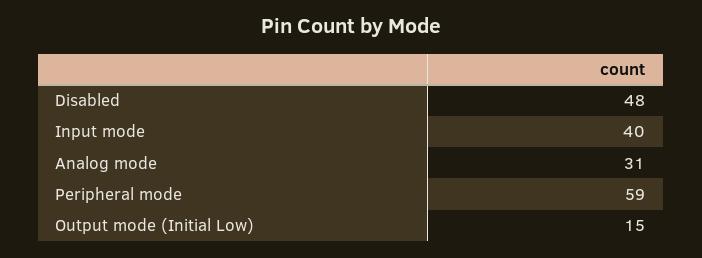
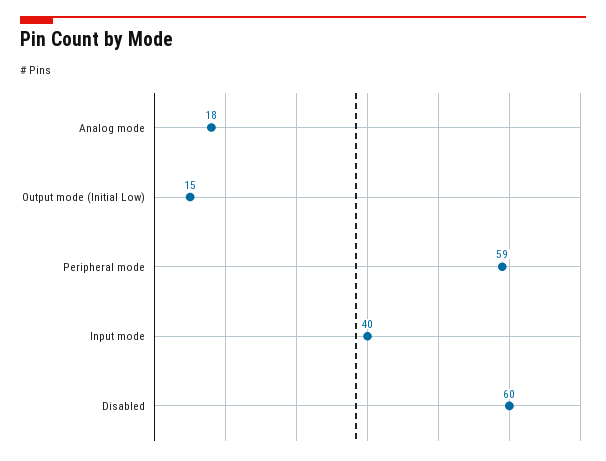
Disabled: 48 -> 60
Analog mode: 31 -> 18

